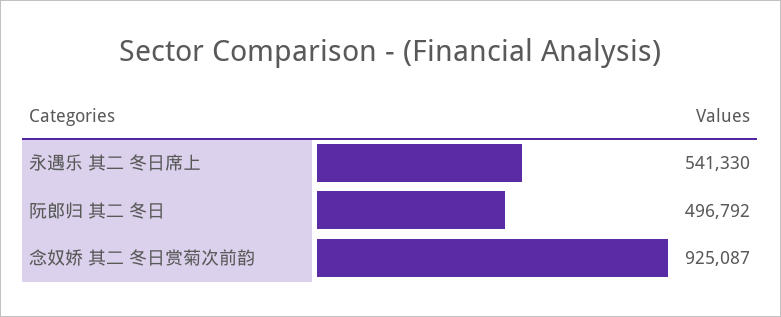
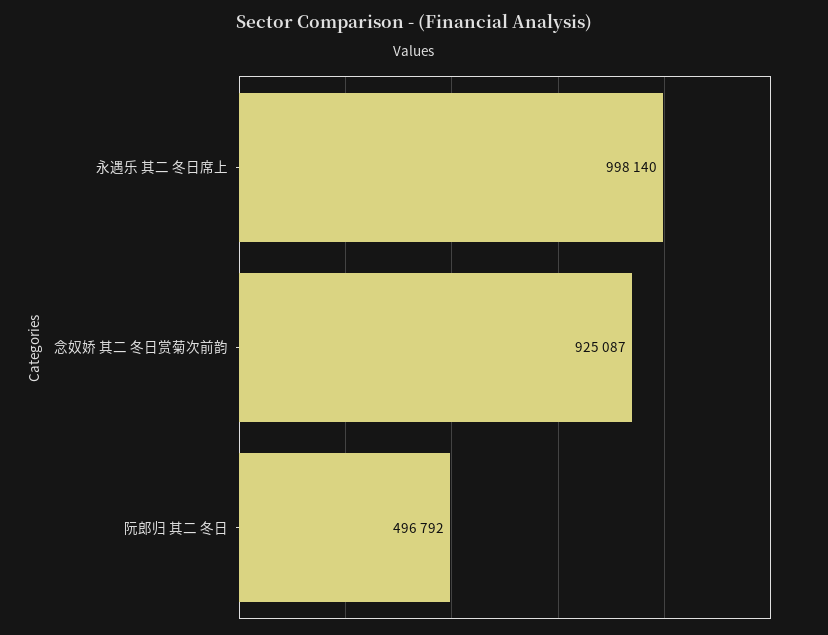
永遇乐 其二 冬日席上: 541330 -> 998140

